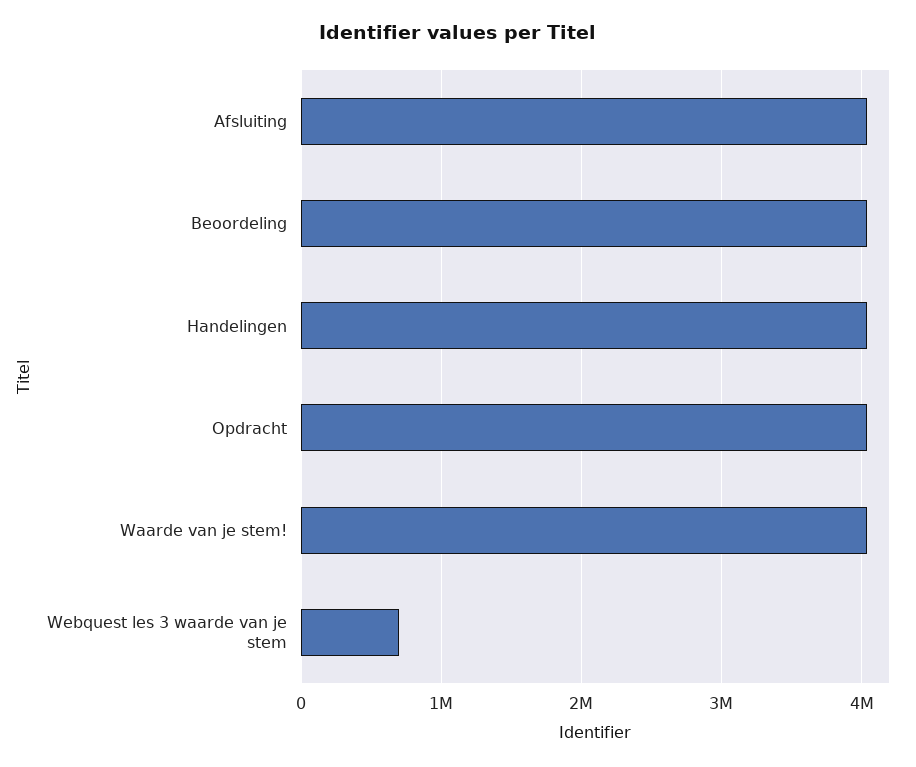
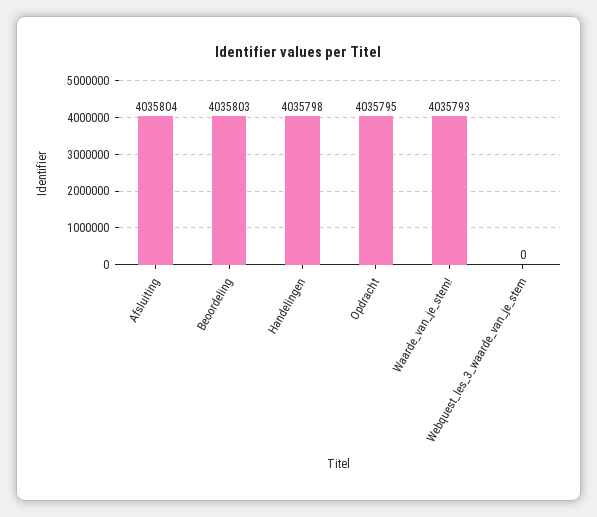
Webquest les 3 waarde van je stem: 700000 -> 0

